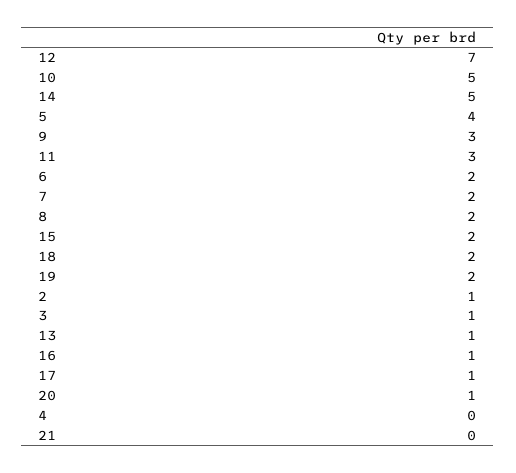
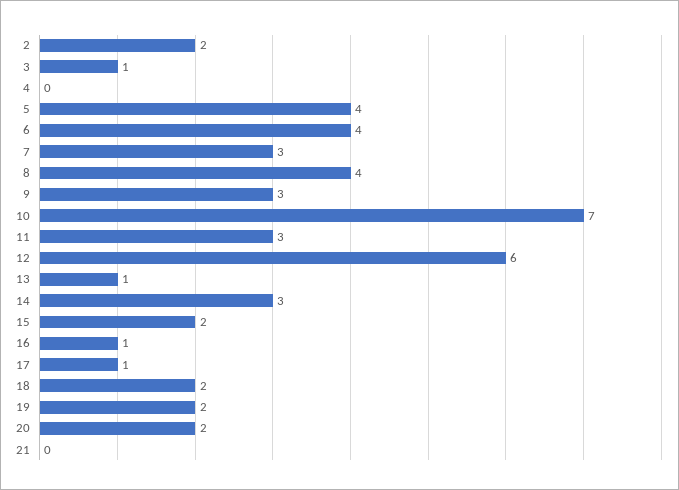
12: 7 -> 6
10: 5 -> 7
14: 5 -> 3
6: 2 -> 4
7: 2 -> 3
8: 2 -> 4
2: 1 -> 2
20: 1 -> 2

